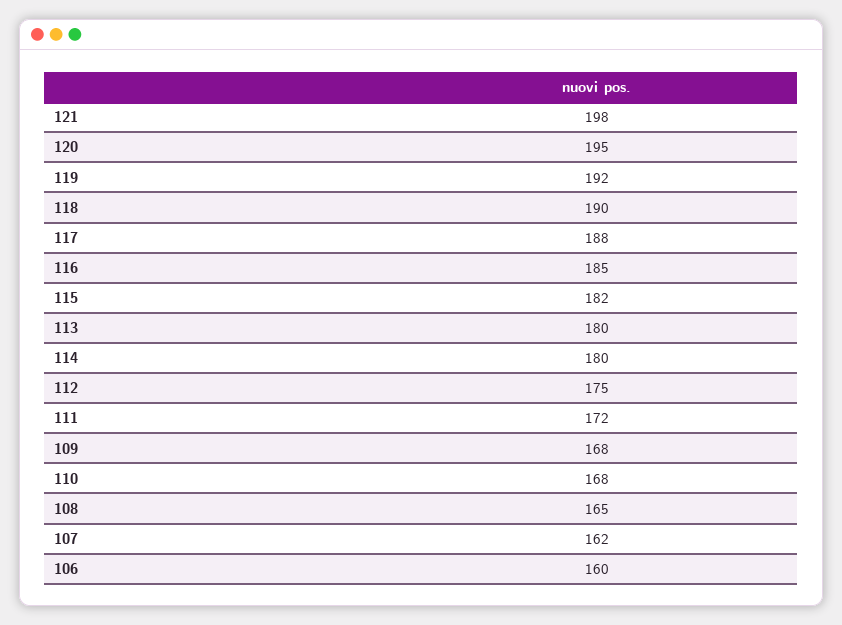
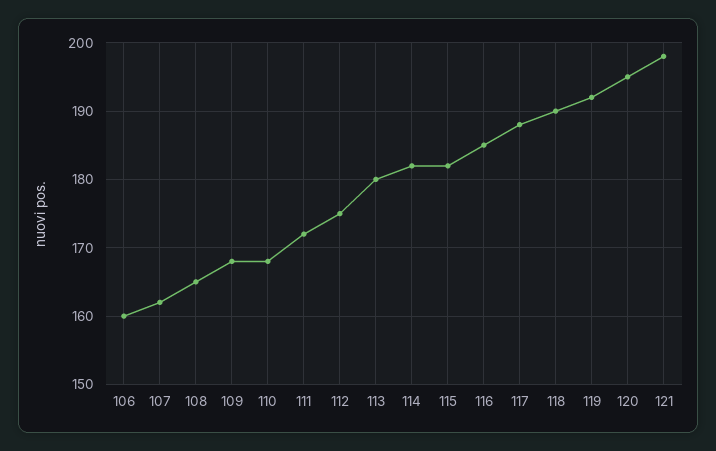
114: 180 -> 182

